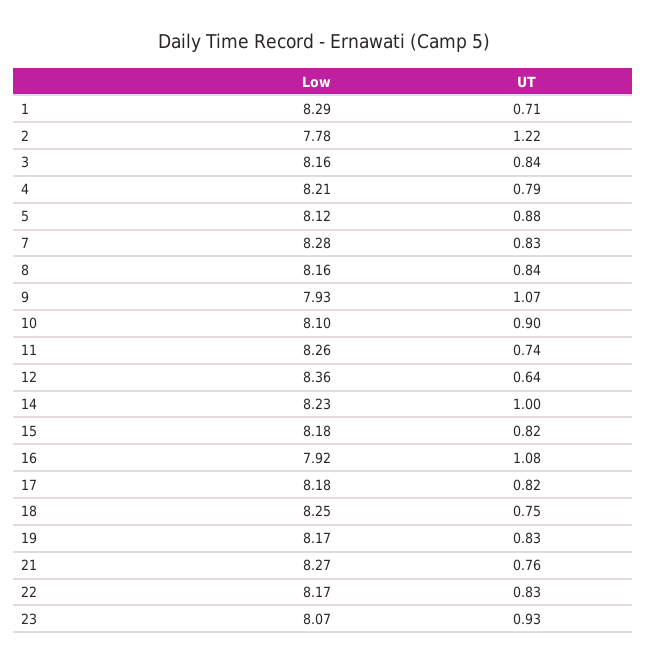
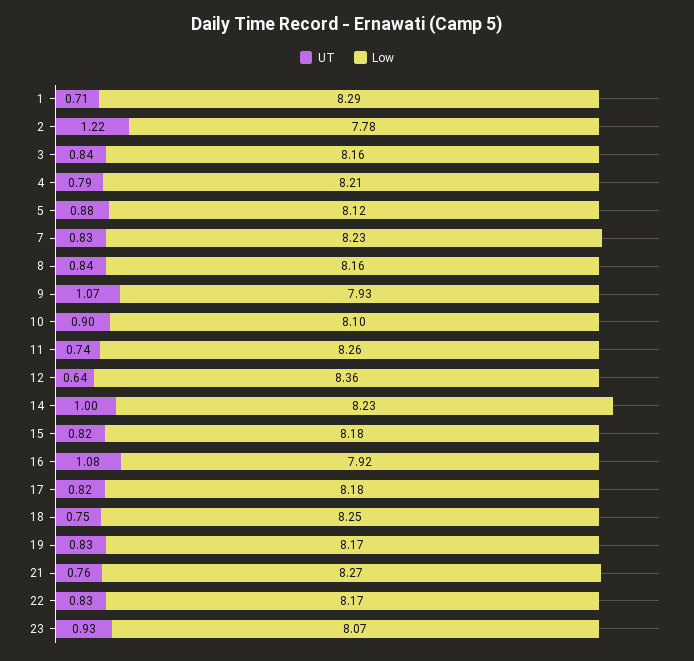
Low, 7: 8.28 -> 8.23

